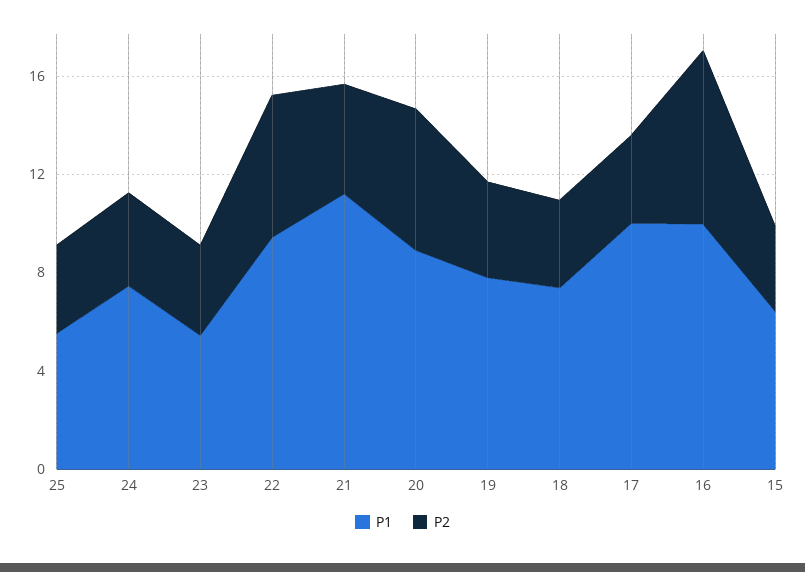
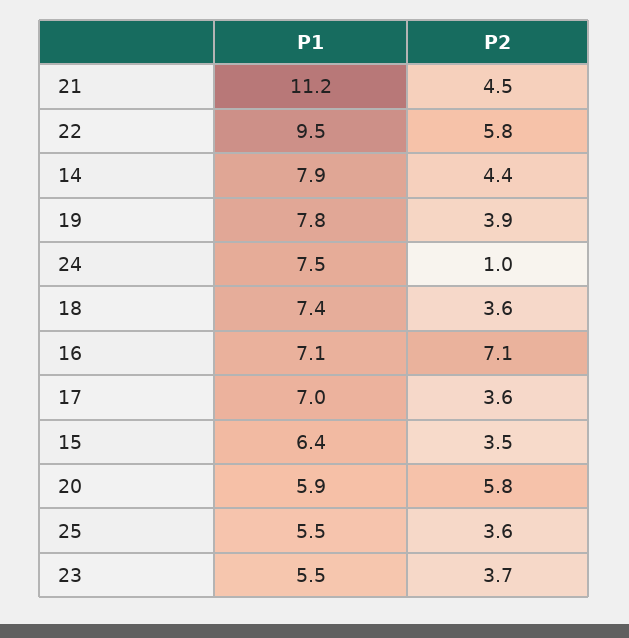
P2, 24: 4 -> 1
P1, 20: 9 -> 5.9
P1, 17: 10 -> 7
P1, 16: 10 -> 7.1
P1, 14: none -> 7.9
P2, 14: none -> 4.4

